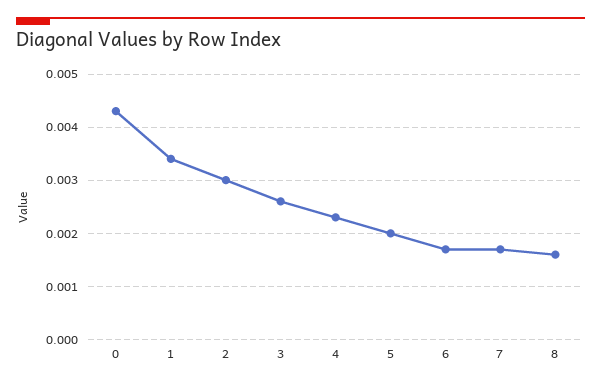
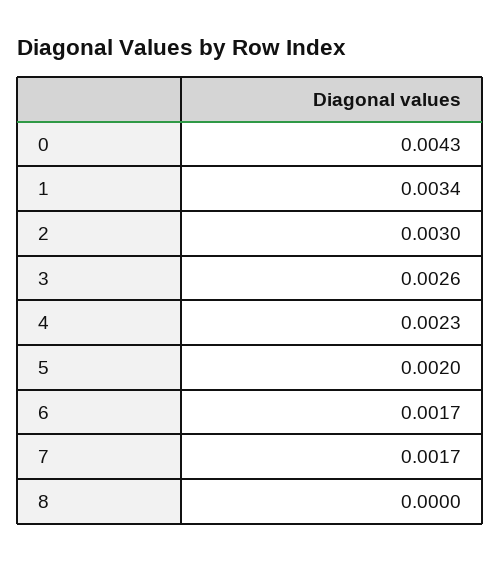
8: 0.0015 -> 0

